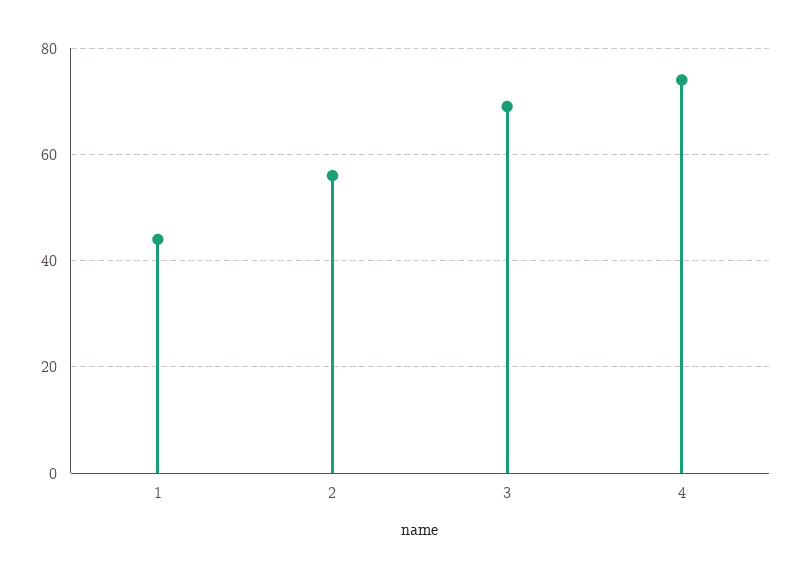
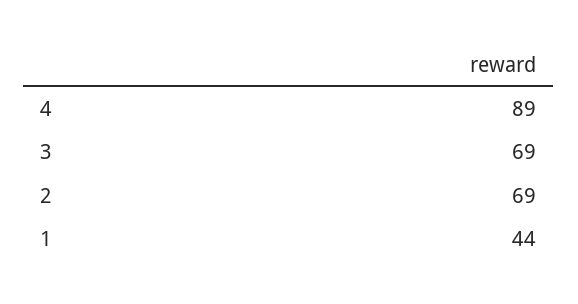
2: 55 -> 69
4: 75 -> 89

